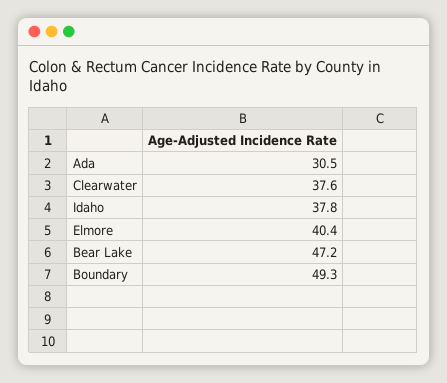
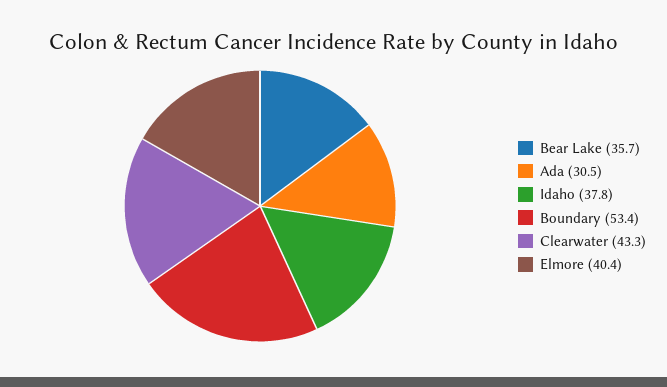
Clearwater: 37.6 -> 43.3
Bear Lake: 47.2 -> 35.7
Boundary: 49.3 -> 53.4

